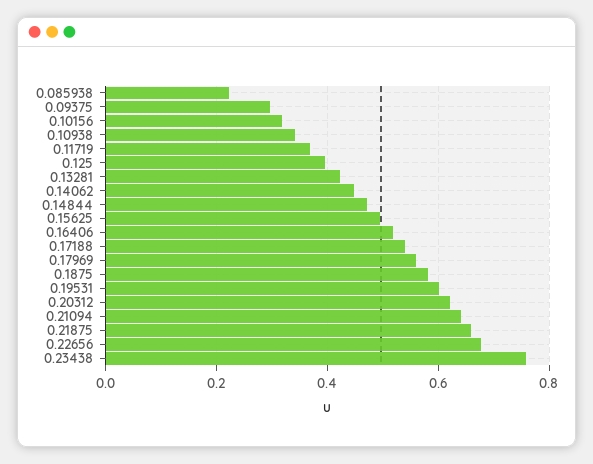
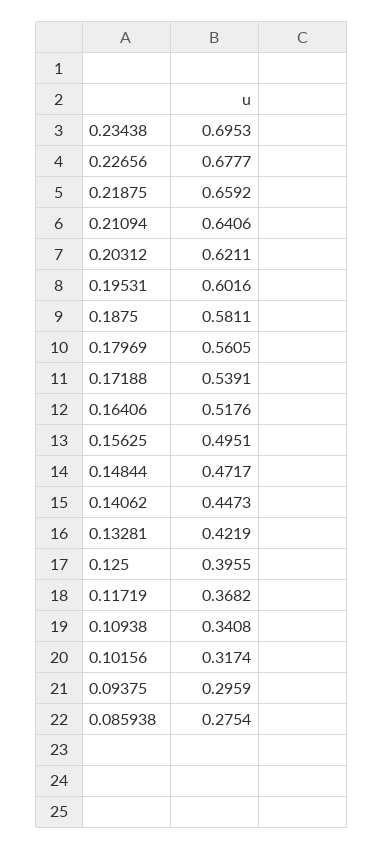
0.085938: 0.22 -> 0.2754
0.23438: 0.76 -> 0.6953

